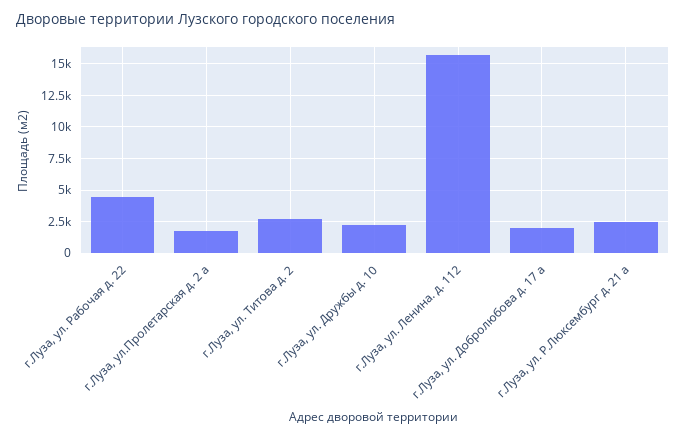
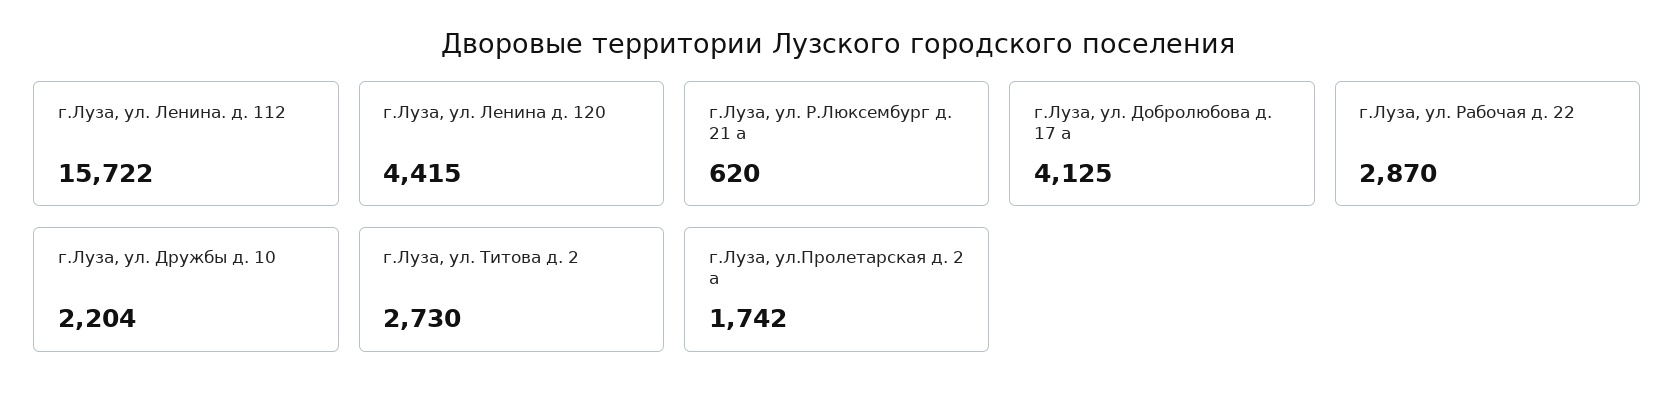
г.Луза, ул. Рабочая д. 22: 4500 -> 2870
г.Луза, ул. Добролюбова д. 17 а: 2000 -> 4125
г.Луза, ул. Р.Люксембург д. 21 а: 2500 -> 620
г.Луза, ул. Ленина д. 120: none -> 4415

